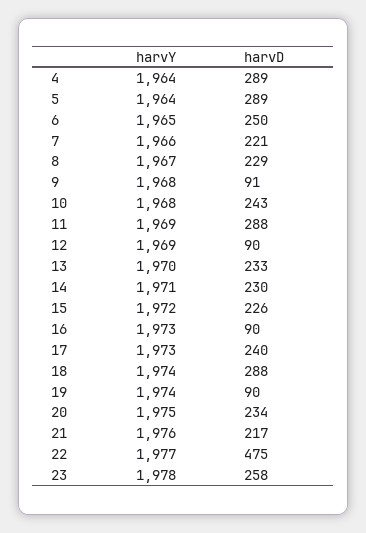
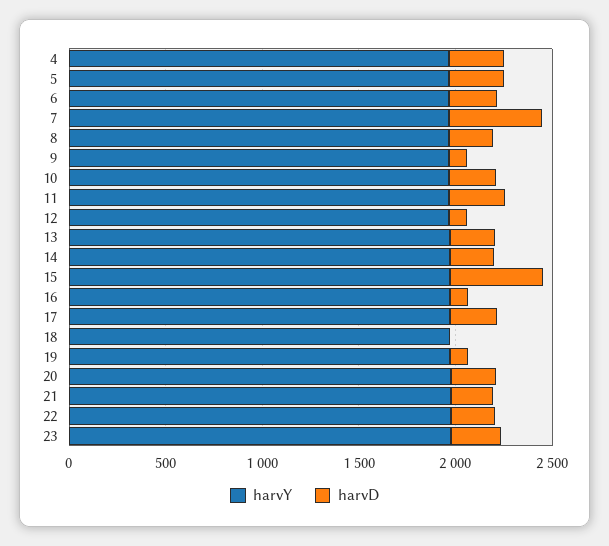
harvD, 7: 221 -> 500
harvD, 15: 226 -> 500
harvD, 18: 288 -> 0
harvD, 22: 475 -> 200

